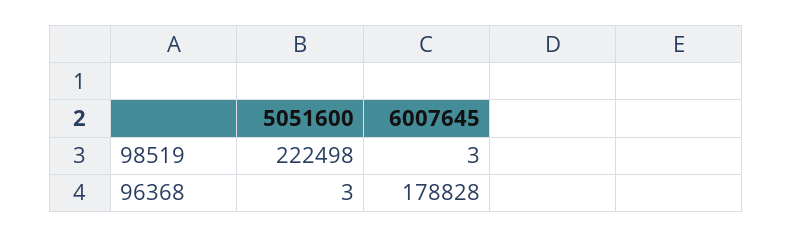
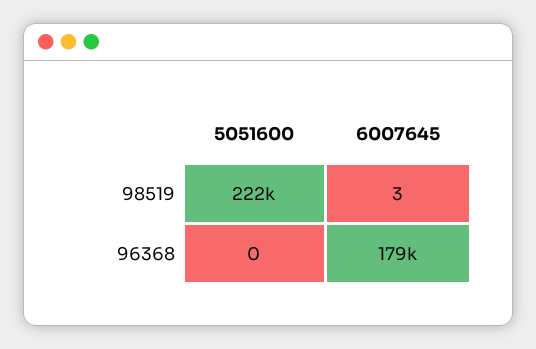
5051600, 96368: 3 -> 0

